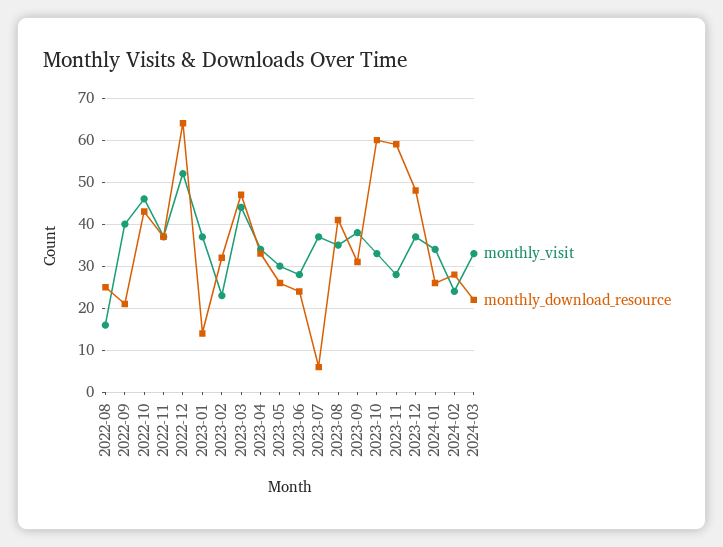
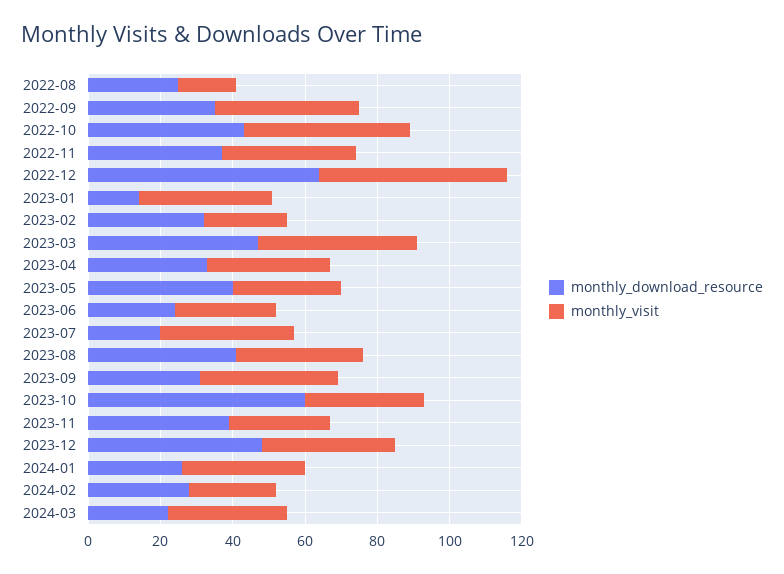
monthly_download_resource, 2022-09: 20 -> 35
monthly_download_resource, 2023-05: 25 -> 40
monthly_download_resource, 2023-07: 5 -> 20
monthly_download_resource, 2023-11: 60 -> 40

